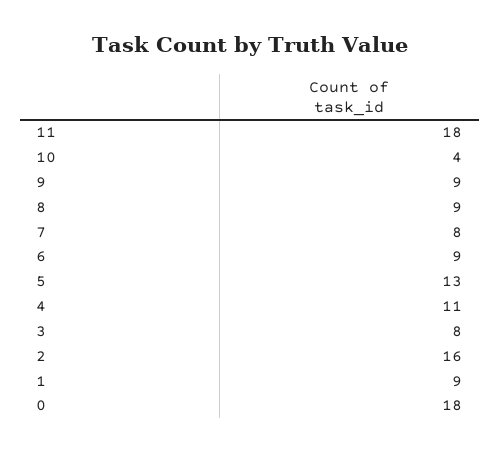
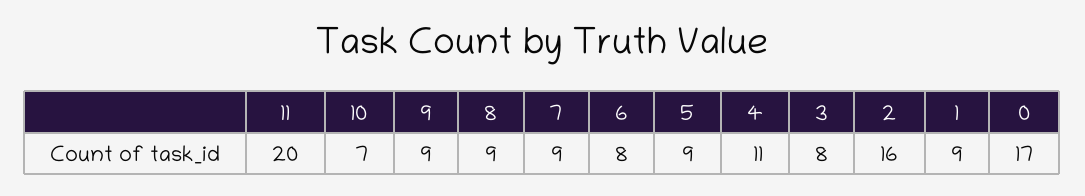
11: 18 -> 20
10: 4 -> 7
7: 8 -> 9
6: 9 -> 8
5: 13 -> 9
0: 18 -> 17

